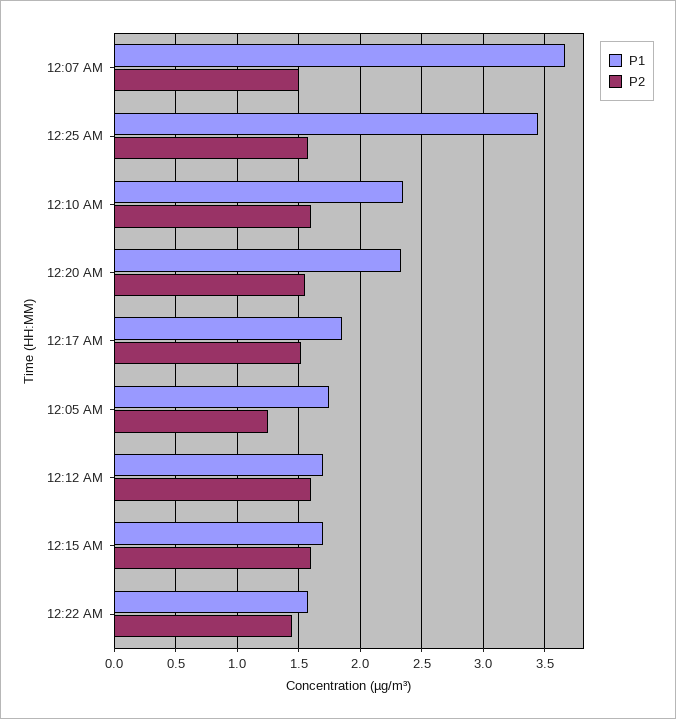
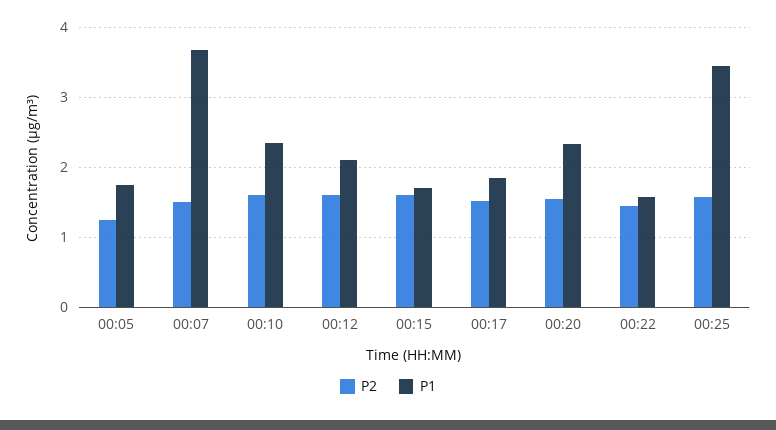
P1, 12:12 AM: 1.7 -> 2.1

